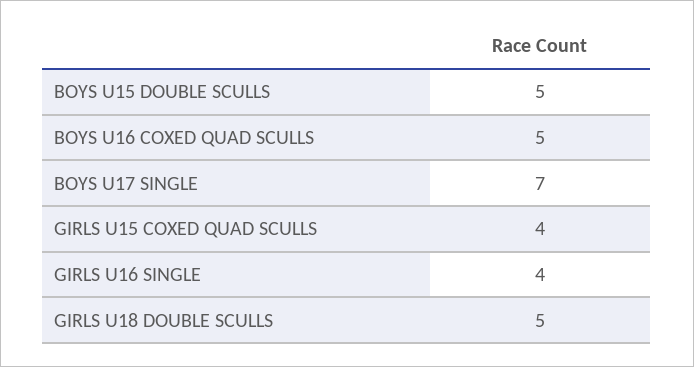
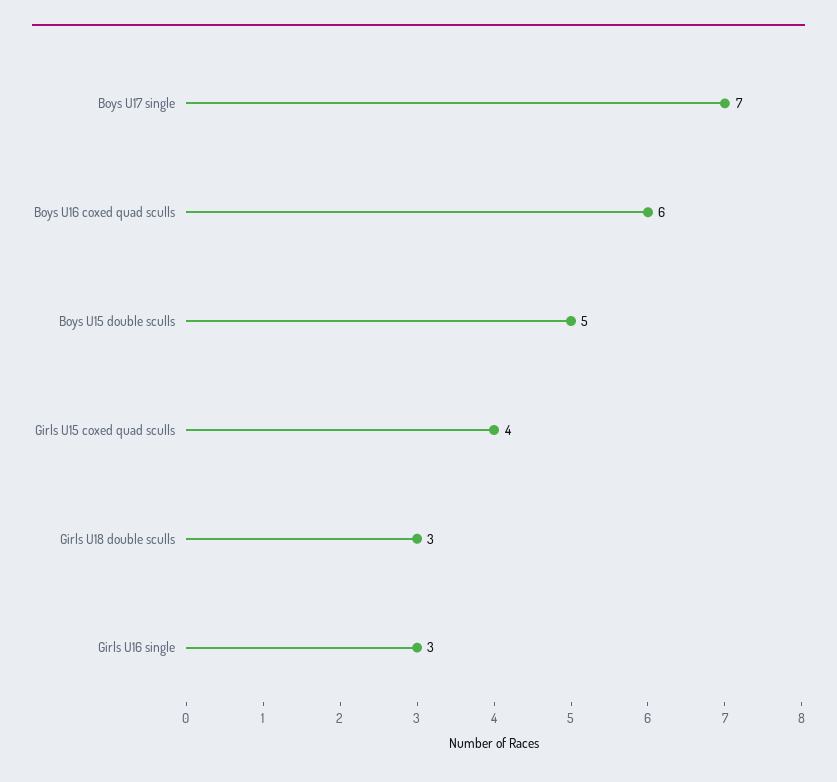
BOYS U16 COXED QUAD SCULLS: 5 -> 6
GIRLS U16 SINGLE: 4 -> 3
GIRLS U18 DOUBLE SCULLS: 5 -> 3

